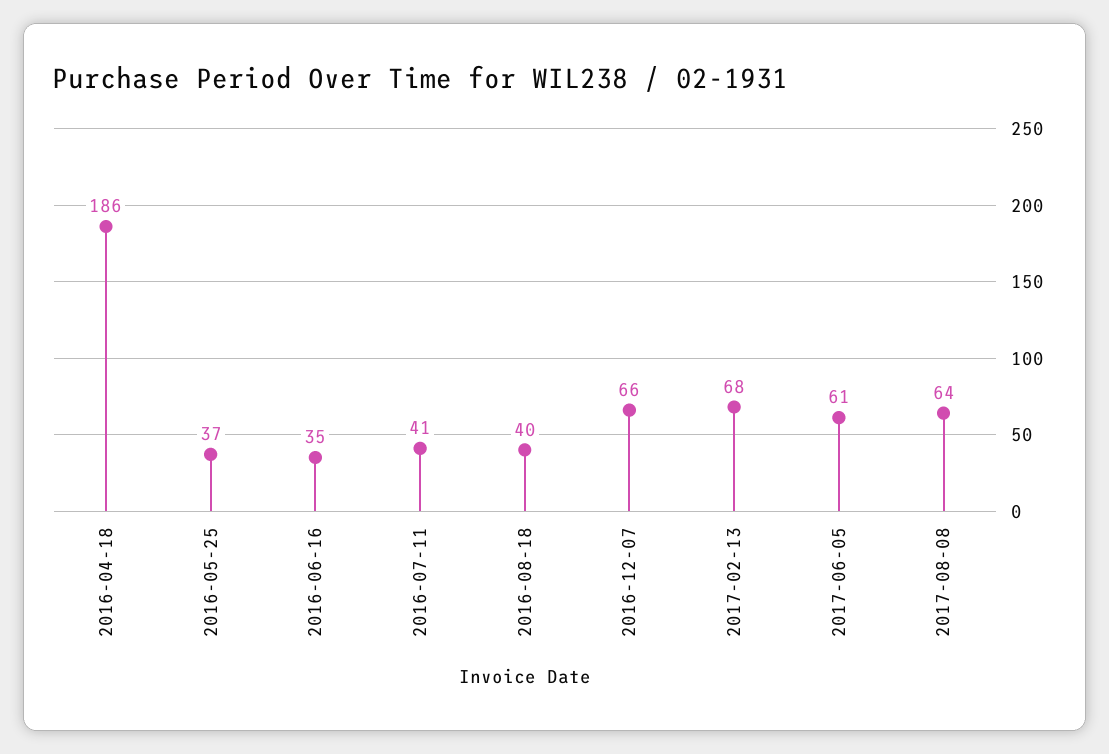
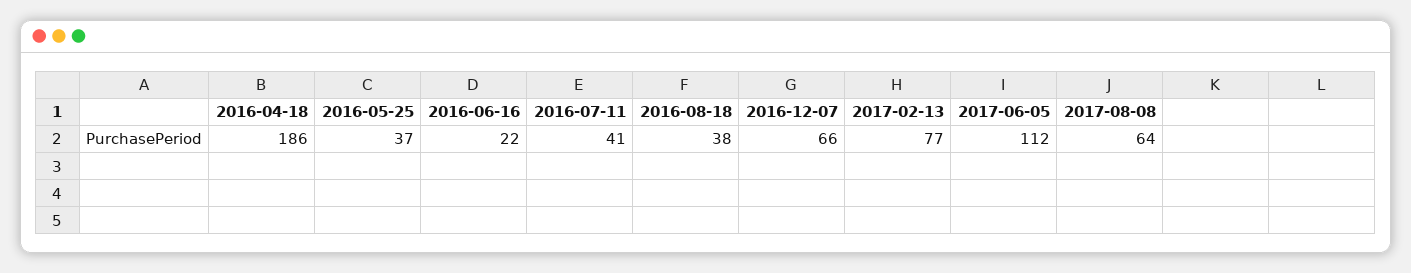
2016-06-16: 35 -> 22
2016-08-18: 40 -> 38
2017-02-13: 68 -> 77
2017-06-05: 61 -> 112

